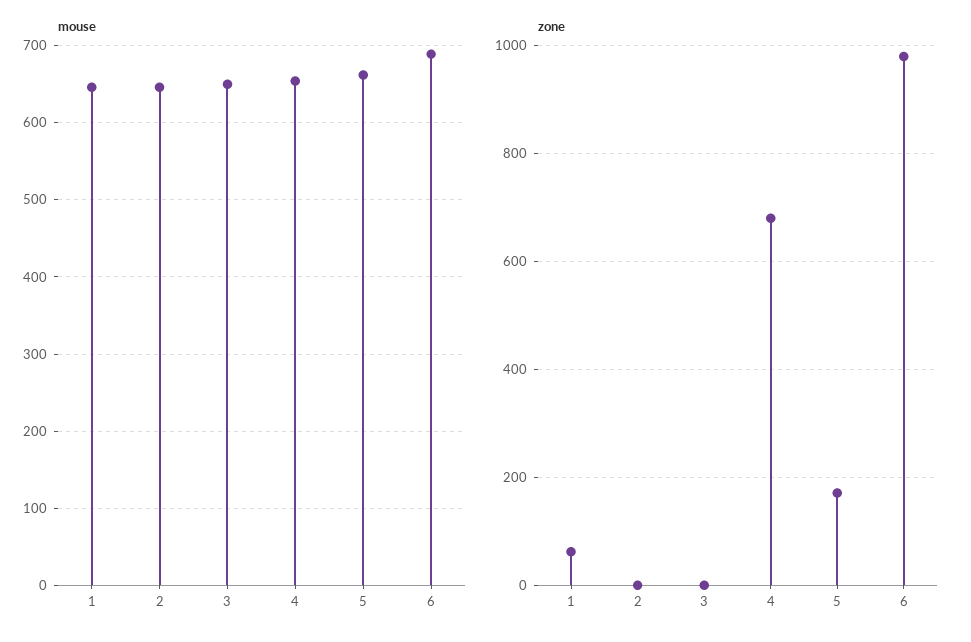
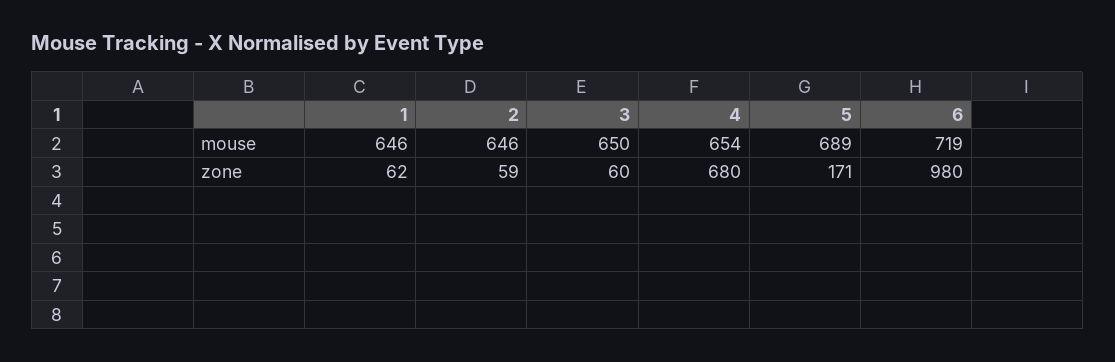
mouse, 5: 660 -> 689
mouse, 6: 690 -> 719
zone, 2: 0 -> 59
zone, 3: 0 -> 60

